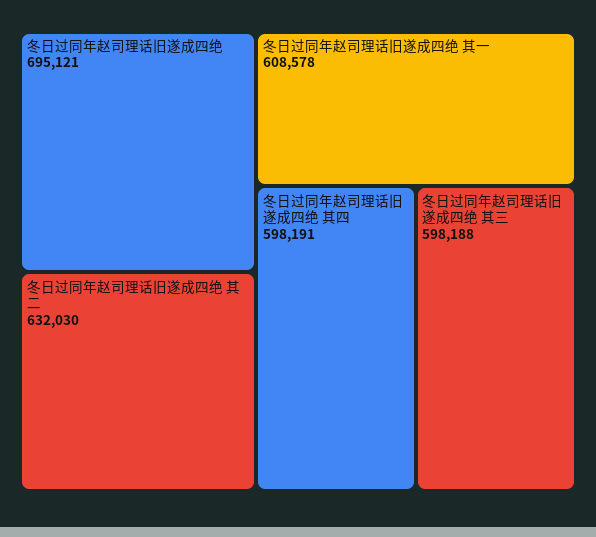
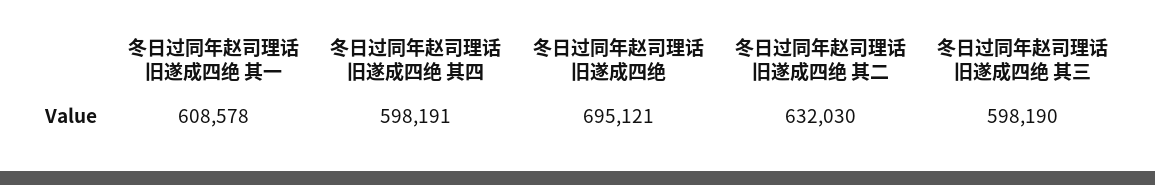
冬日过同年赵司理话旧遂成四绝 其三: 598188 -> 598190

